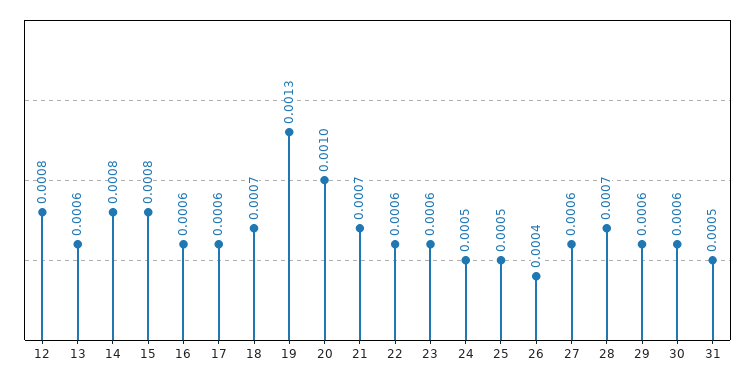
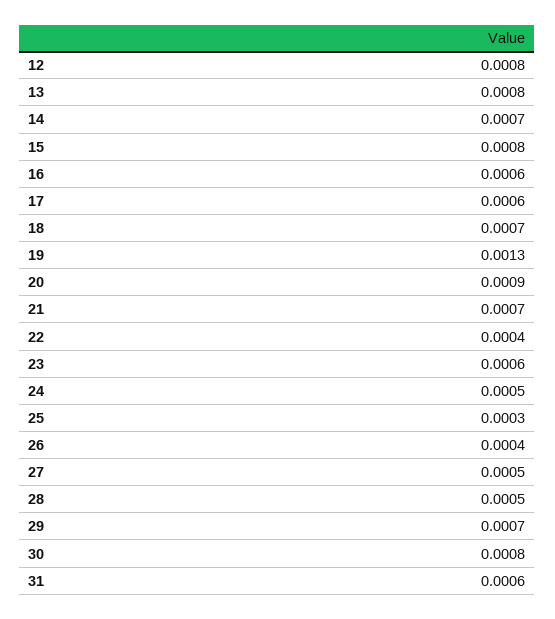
13: 0.0006 -> 0.0008
14: 0.0008 -> 0.0007
20: 0.001 -> 0.0009
22: 0.0006 -> 0.0004
25: 0.0005 -> 0.0003
27: 0.0006 -> 0.0005
28: 0.0007 -> 0.0005
29: 0.0006 -> 0.0007
30: 0.0006 -> 0.0008
31: 0.0005 -> 0.0006

